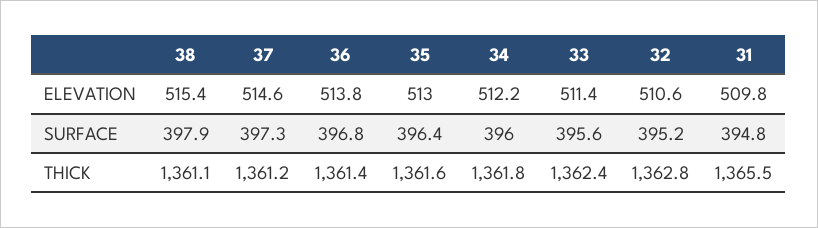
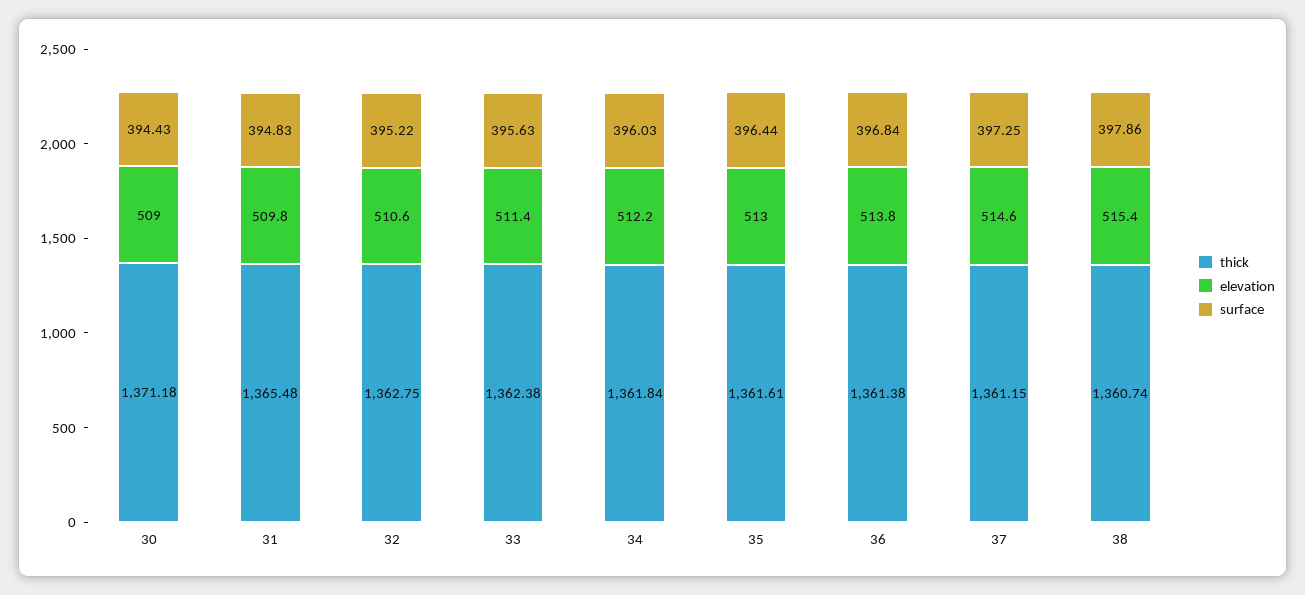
THICK, 38: 1361.1 -> 1360.74
THICK, 30: none -> 1371.18
ELEVATION, 30: none -> 509
SURFACE, 30: none -> 394.43

